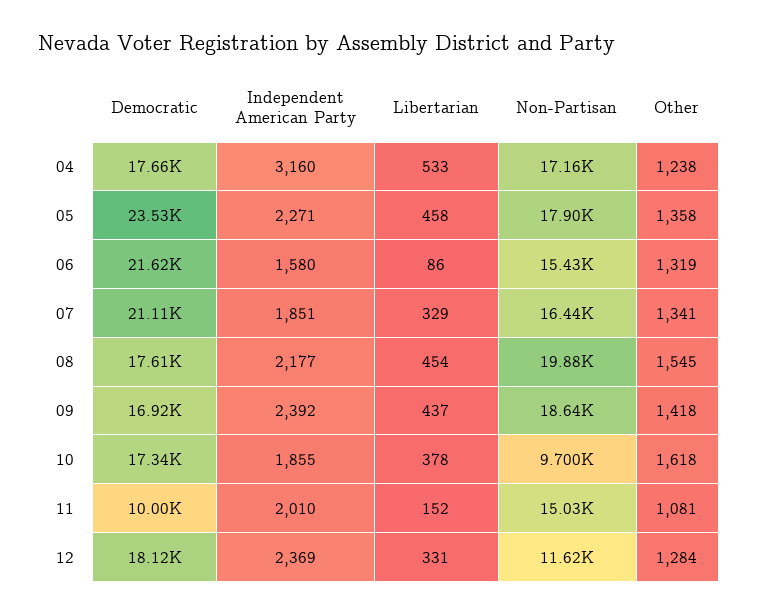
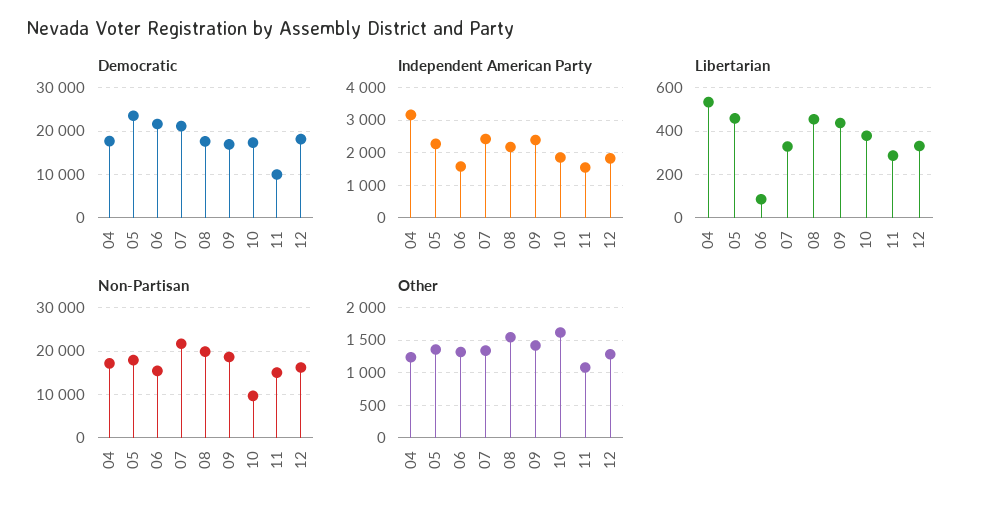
Independent American Party, 07: 1851 -> 2400
Non-Partisan, 07: 16440 -> 22000
Independent American Party, 11: 2010 -> 1600
Libertarian, 11: 152 -> 300
Independent American Party, 12: 2369 -> 1800
Non-Partisan, 12: 11620 -> 16000

